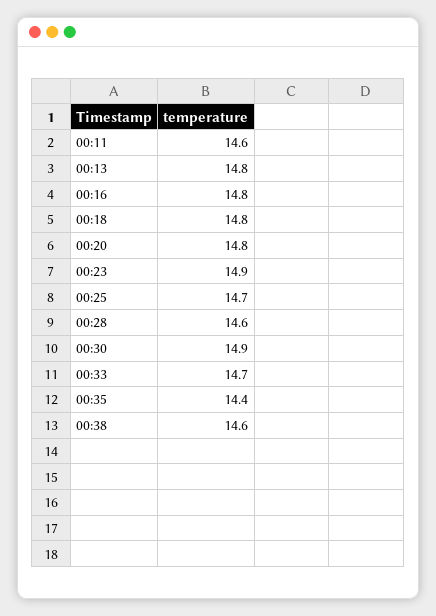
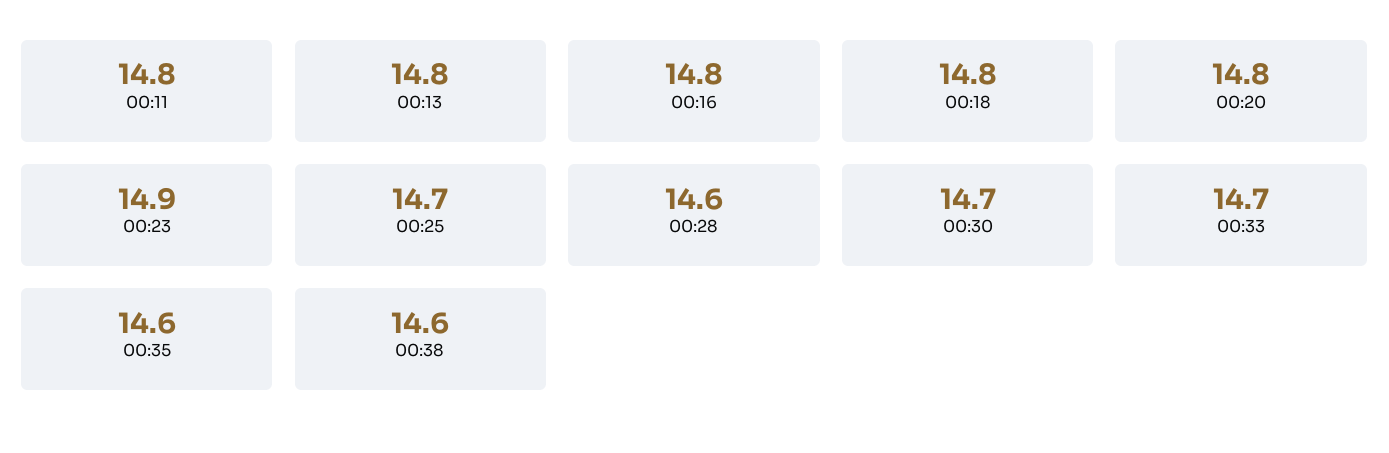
00:11: 14.6 -> 14.8
00:30: 14.9 -> 14.7
00:35: 14.4 -> 14.6

